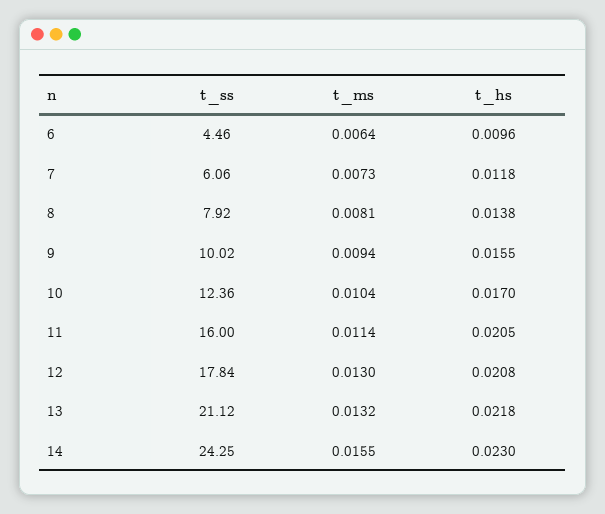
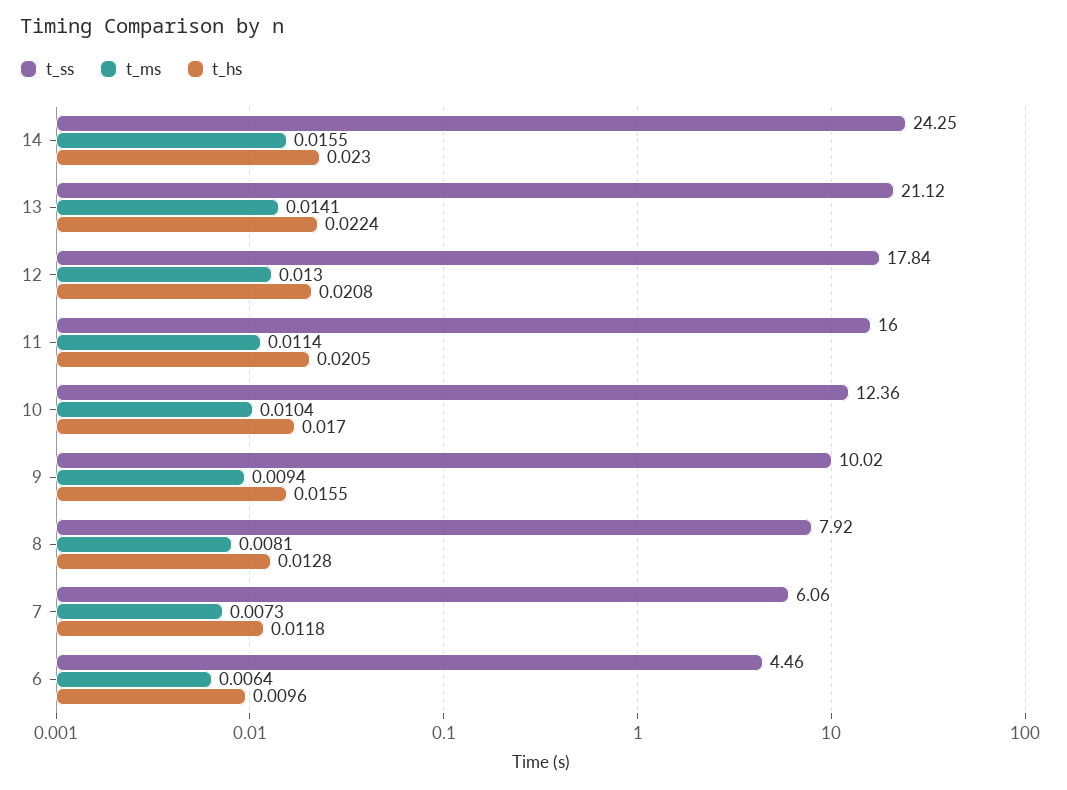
t_hs, 8: 0.0138 -> 0.0128
t_ms, 13: 0.0132 -> 0.0141
t_hs, 13: 0.0218 -> 0.0224

